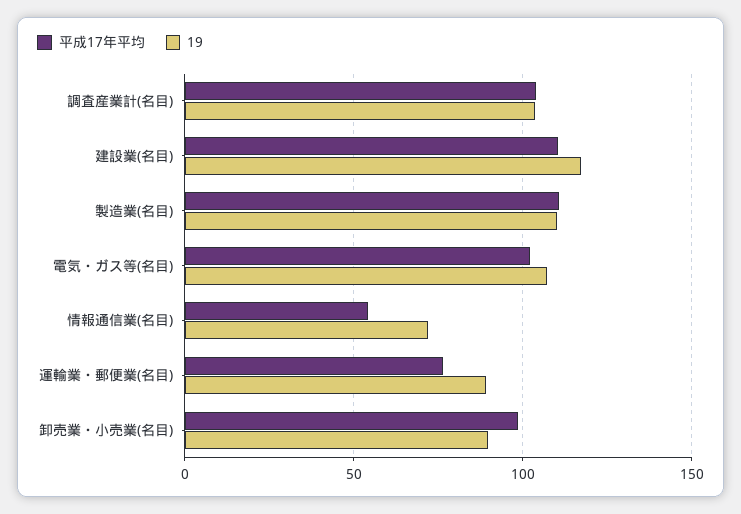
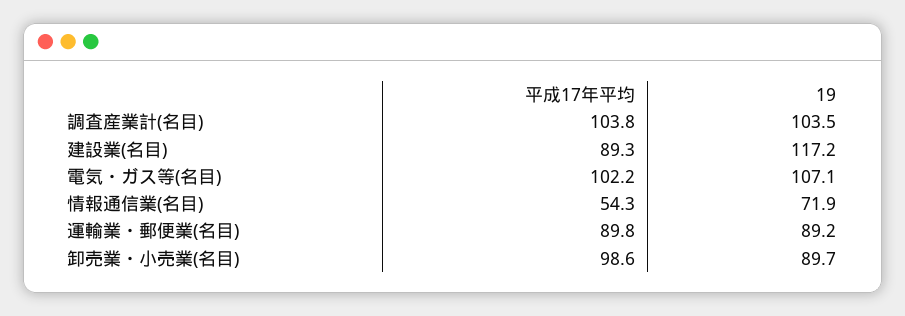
平成17年平均, 建設業(名目): 110 -> 89.3
平成17年平均, 製造業(名目): 110 -> none
19, 製造業(名目): 110 -> none
平成17年平均, 運輸業・郵便業(名目): 75 -> 89.8

